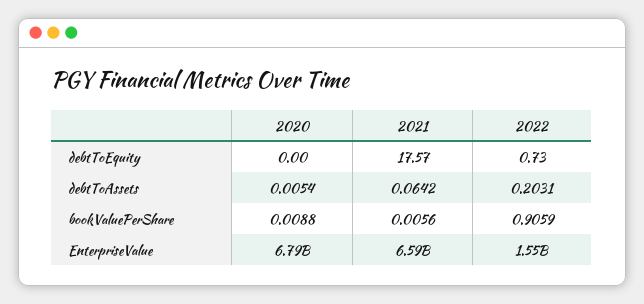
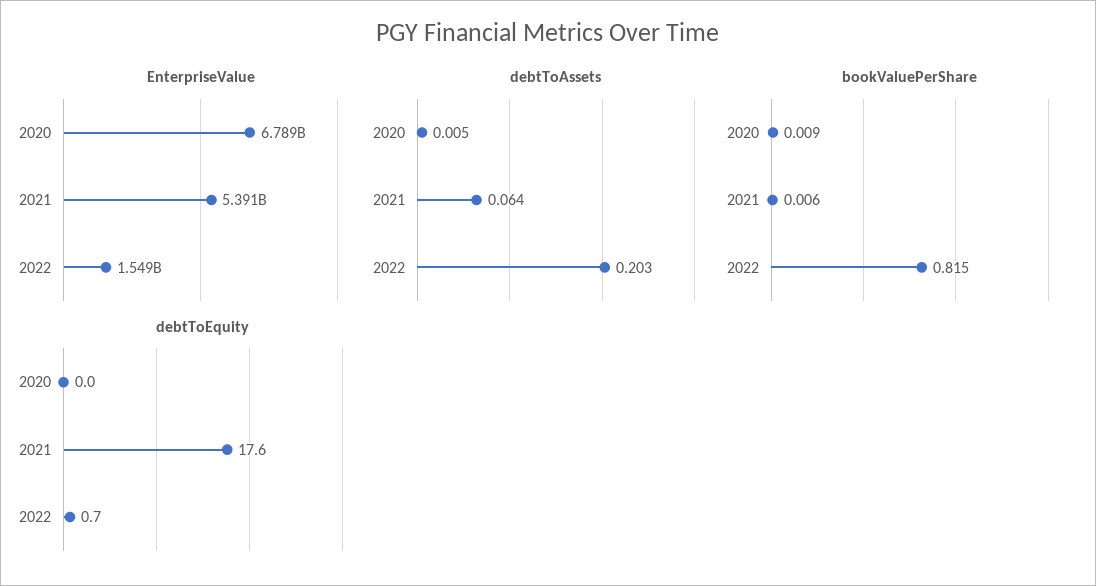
bookValuePerShare, 2022: 0.9059 -> 0.815
EnterpriseValue, 2021: 6590000000 -> 5391000000

